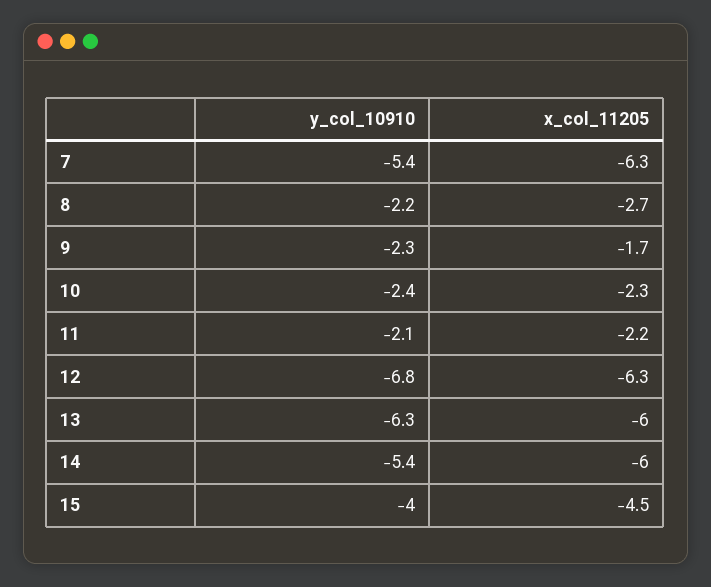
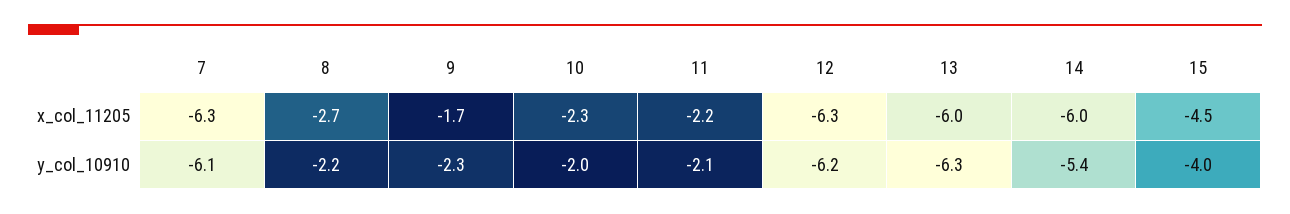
y_col_10910, 7: -5.4 -> -6.1
y_col_10910, 10: -2.4 -> -2
y_col_10910, 12: -6.8 -> -6.2

